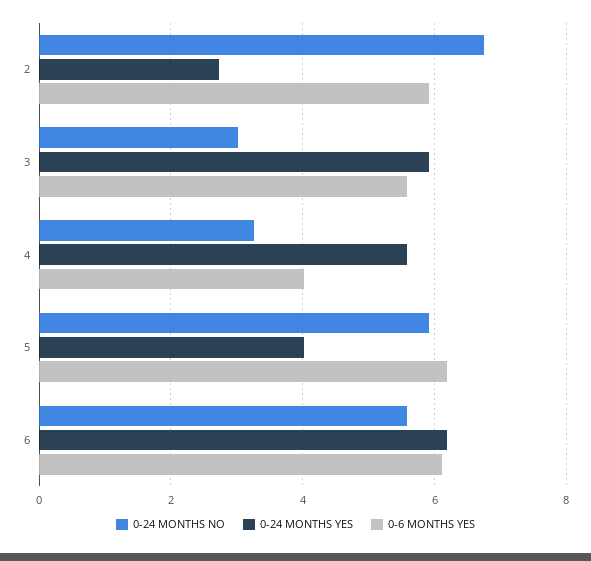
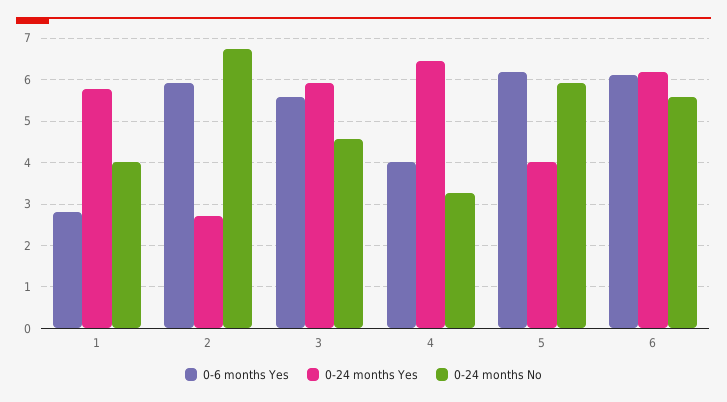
0-24 MONTHS NO, 3: 3 -> 4.6
0-24 MONTHS YES, 4: 5.6 -> 6.4
0-6 MONTHS YES, 1: none -> 2.8
0-24 MONTHS YES, 1: none -> 5.8
0-24 MONTHS NO, 1: none -> 4

